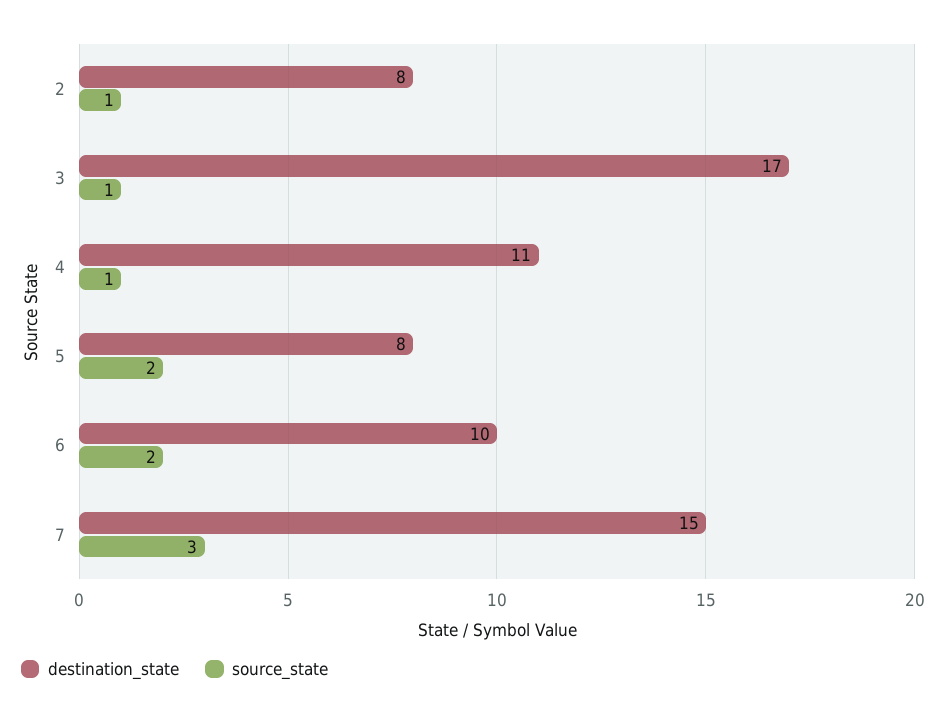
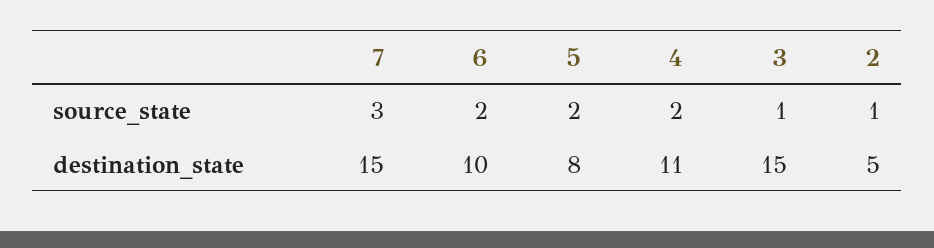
destination_state, 2: 8 -> 5
destination_state, 3: 17 -> 15
source_state, 4: 1 -> 2

